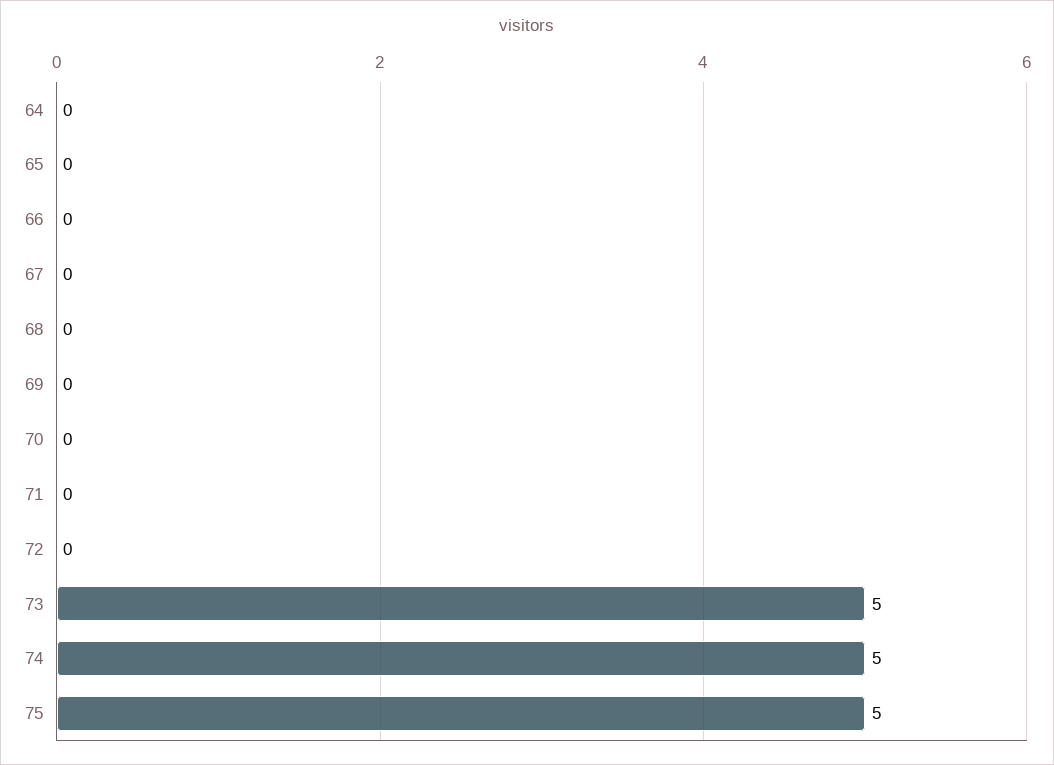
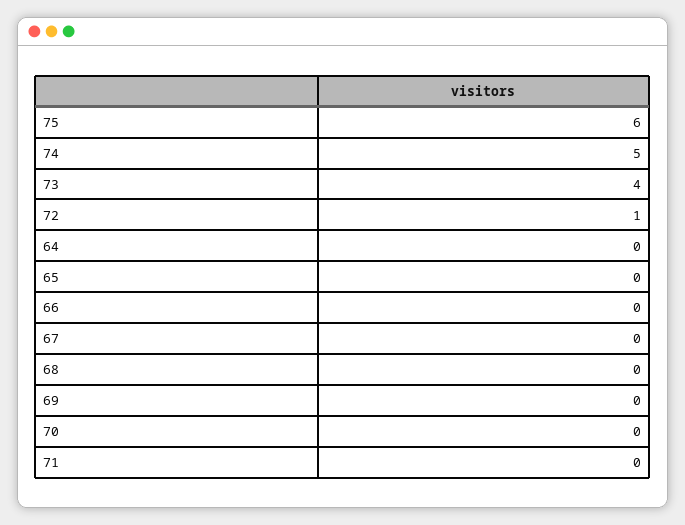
72: 0 -> 1
73: 5 -> 4
75: 5 -> 6

